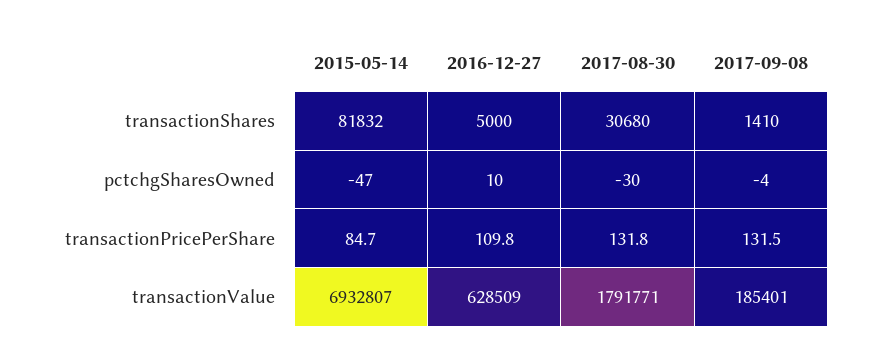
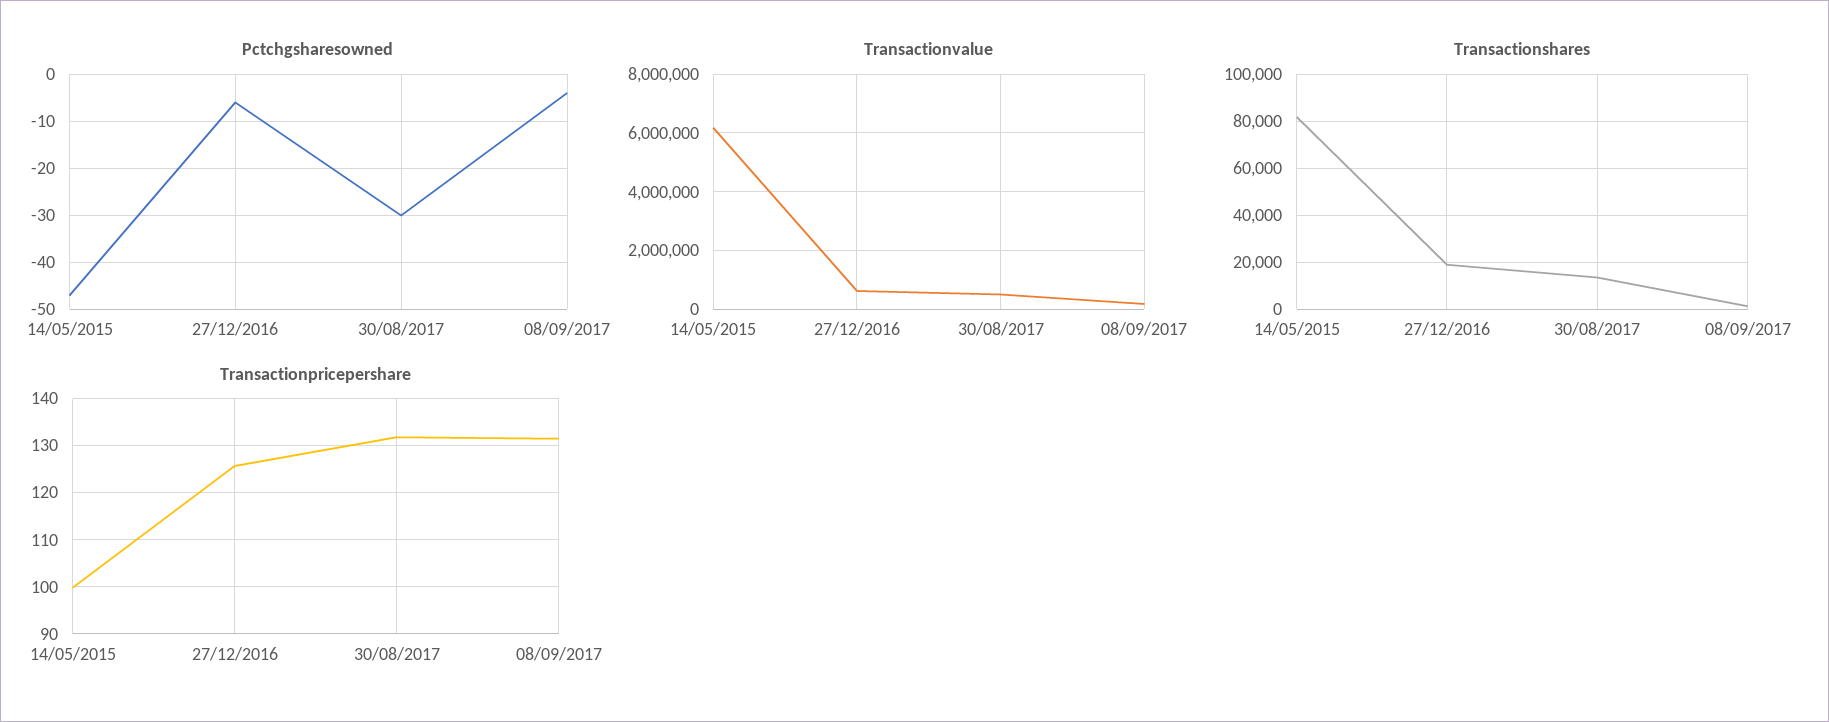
transactionShares, 2016-12-27: 5000 -> 20000
transactionShares, 2017-08-30: 30680 -> 15000
pctchgSharesOwned, 2016-12-27: 10 -> -5
transactionPricePerShare, 2015-05-14: 84.7 -> 100
transactionPricePerShare, 2016-12-27: 109.8 -> 126
transactionValue, 2015-05-14: 6932807 -> 6250000
transactionValue, 2017-08-30: 1791771 -> 500000

